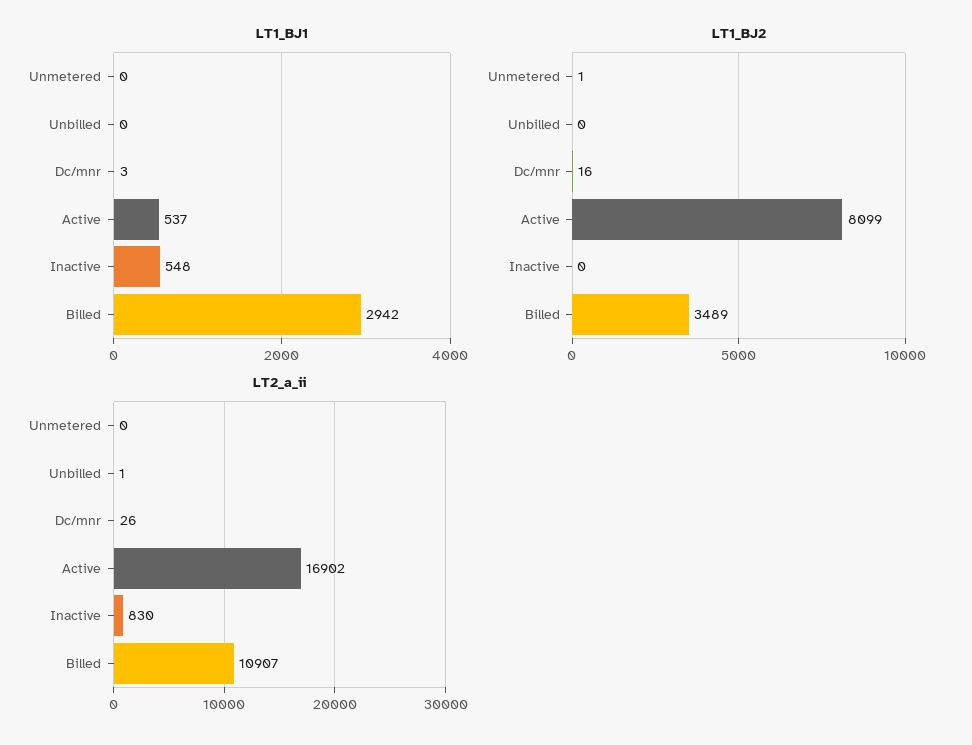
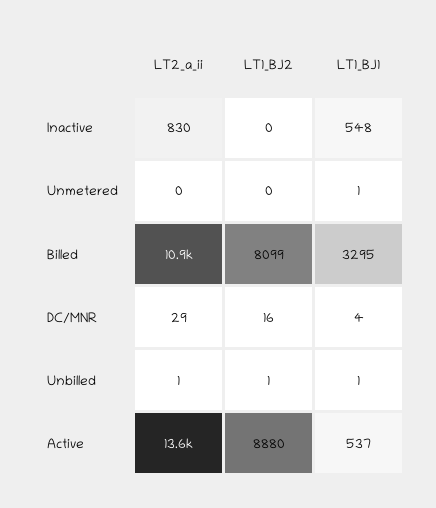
LT1_BJ1, Unmetered: 0 -> 1
LT1_BJ1, Unbilled: 0 -> 1
LT1_BJ1, Dc/mnr: 3 -> 4
LT1_BJ1, Billed: 2942 -> 3295
LT1_BJ2, Unmetered: 1 -> 0
LT1_BJ2, Unbilled: 0 -> 1
LT1_BJ2, Active: 8099 -> 8880
LT1_BJ2, Billed: 3489 -> 8099
LT2_a_ii, Dc/mnr: 26 -> 29
LT2_a_ii, Active: 16902 -> 13600

